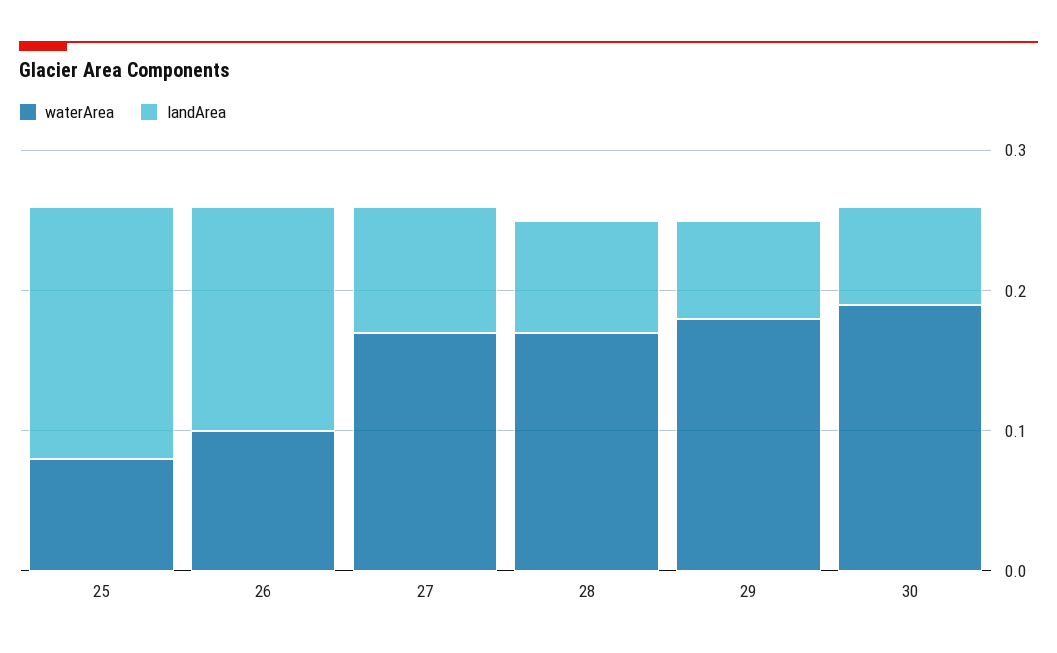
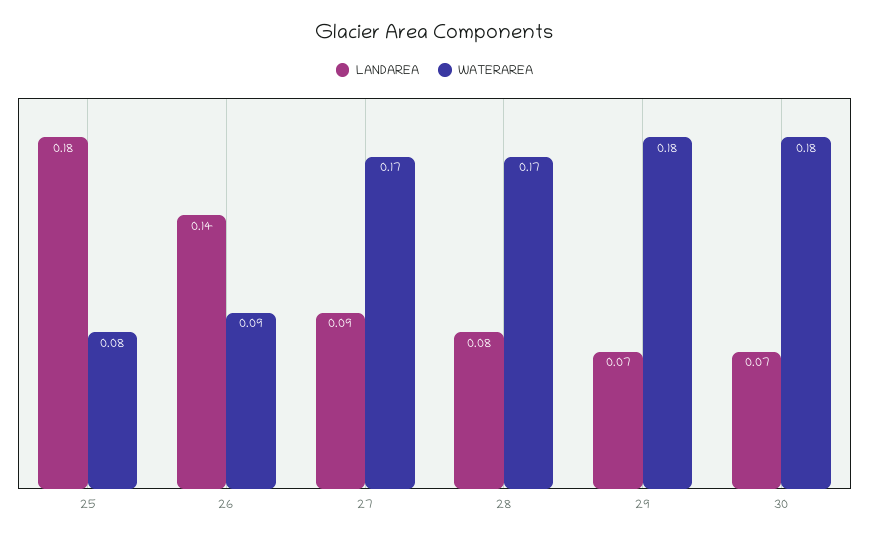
waterArea, 26: 0.1 -> 0.09
landArea, 26: 0.16 -> 0.14
waterArea, 30: 0.19 -> 0.18

